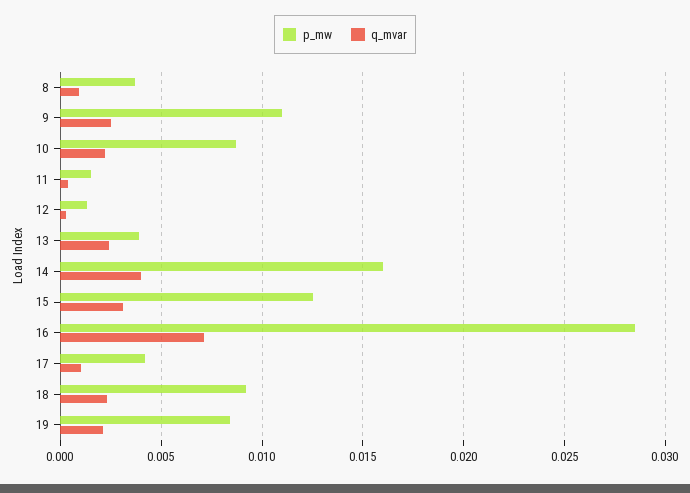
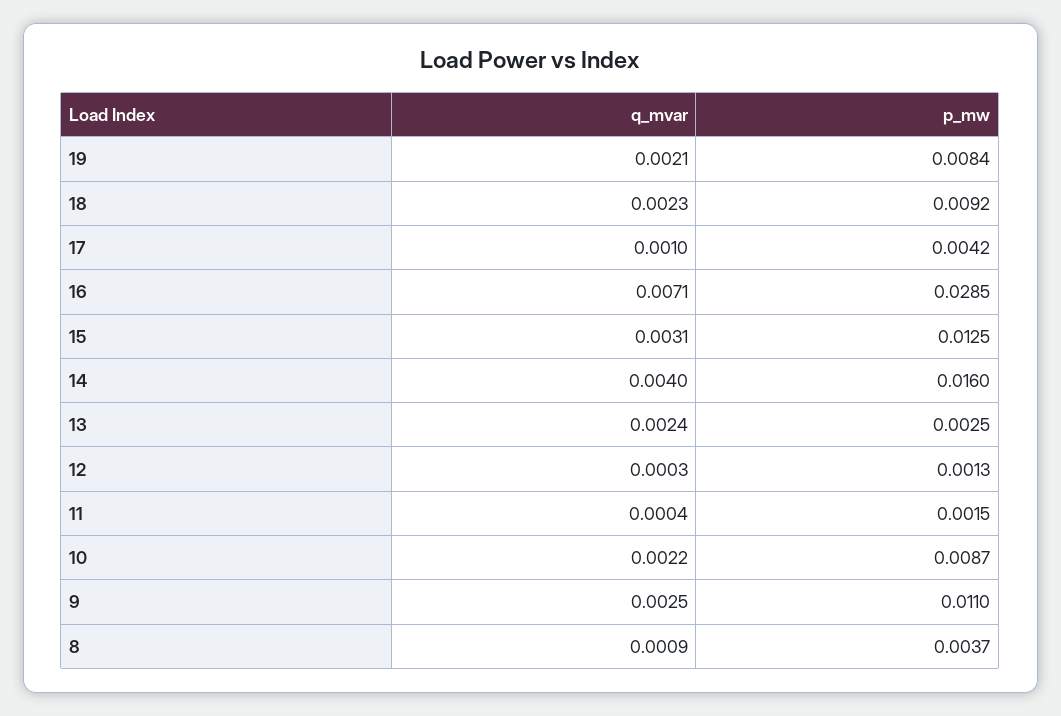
p_mw, 13: 0.004 -> 0.0025

